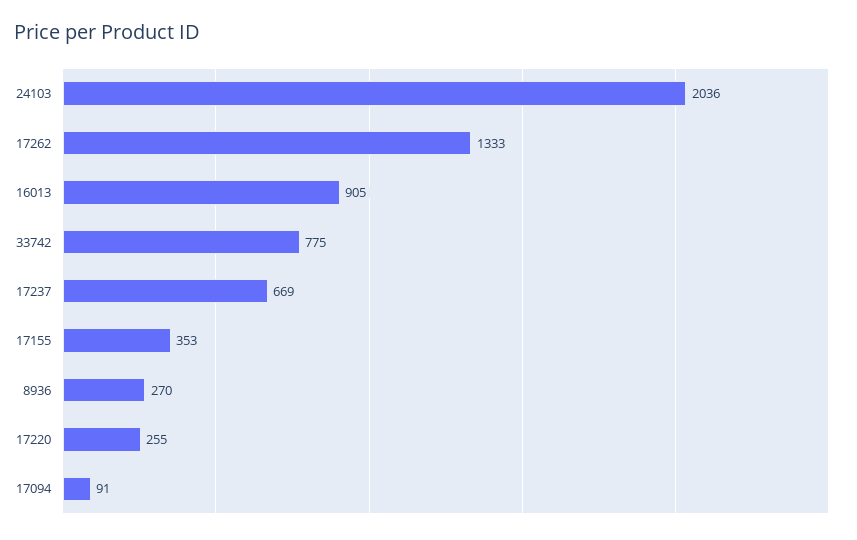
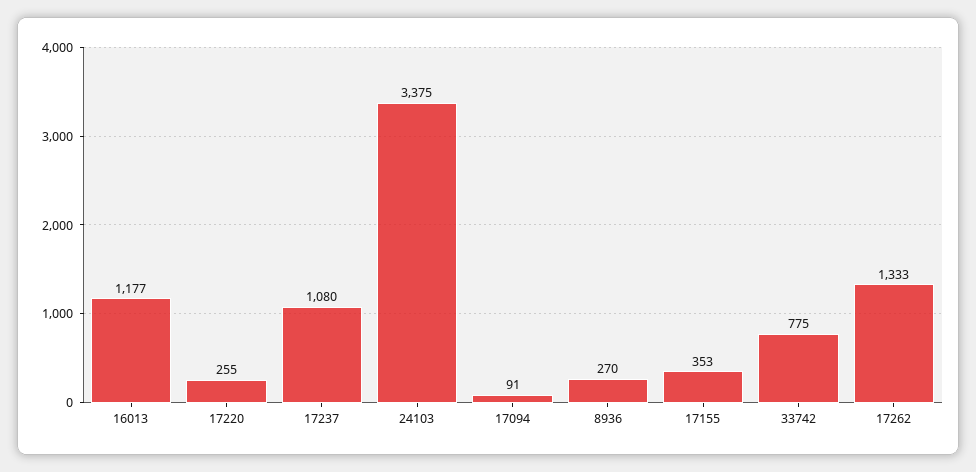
24103: 2036 -> 3375
16013: 905 -> 1177
17237: 669 -> 1080

